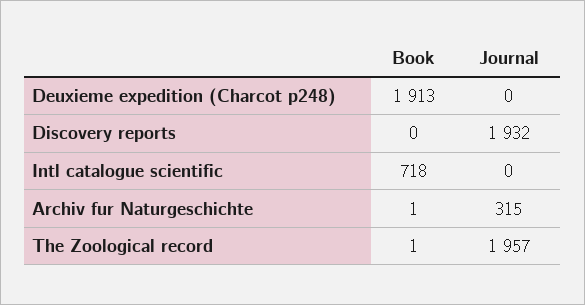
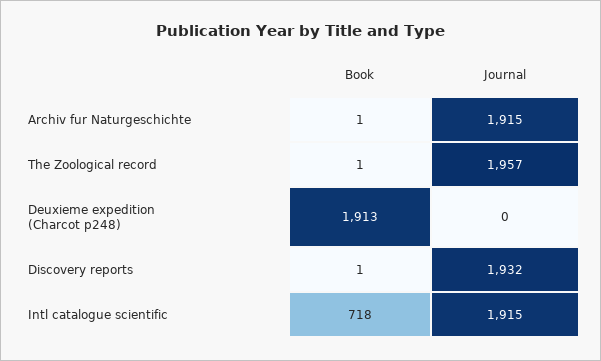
Book, Discovery reports: 0 -> 1
Journal, Intl catalogue scientific: 0 -> 1915
Journal, Archiv fur Naturgeschichte: 315 -> 1915

